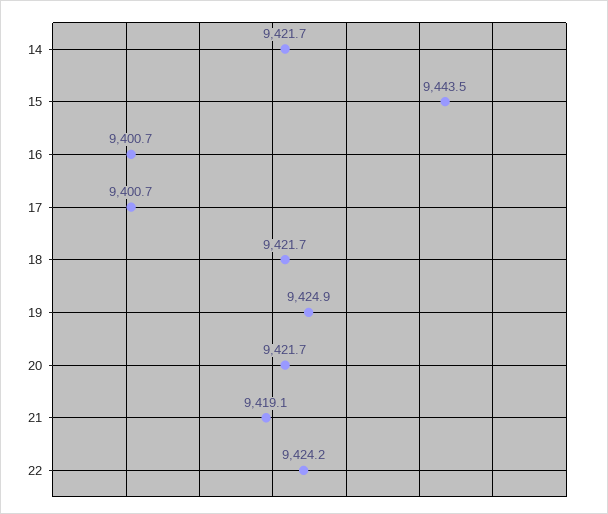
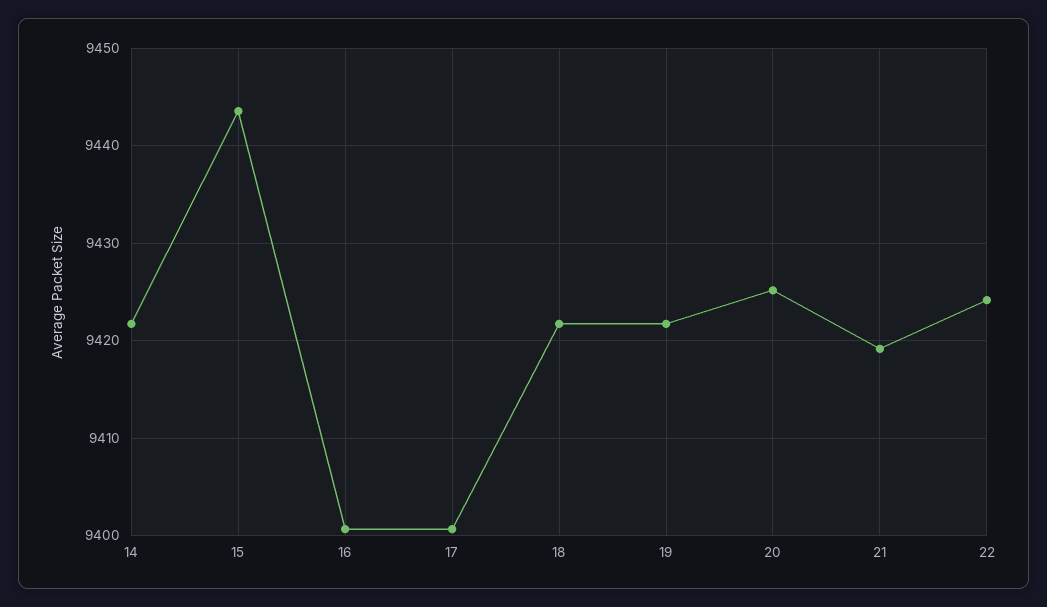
19: 9424.9 -> 9422
20: 9421.7 -> 9425

